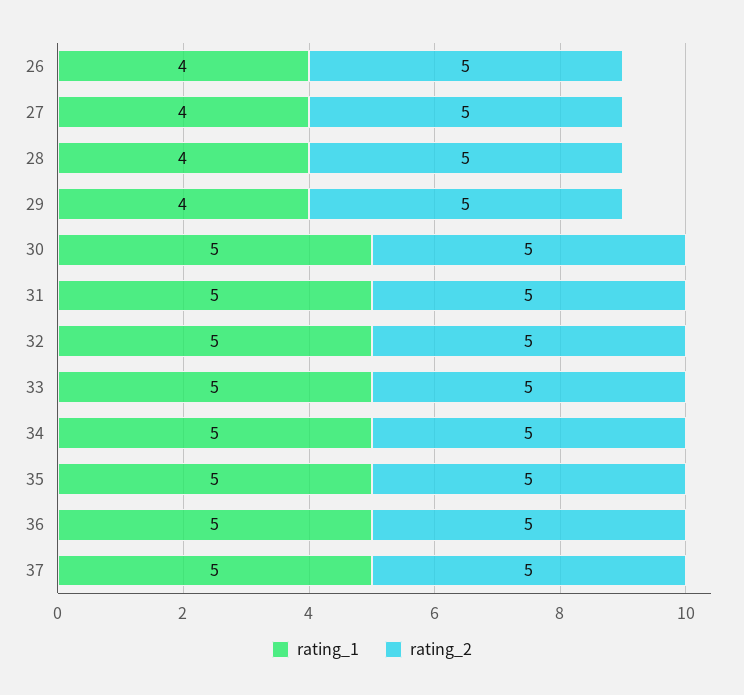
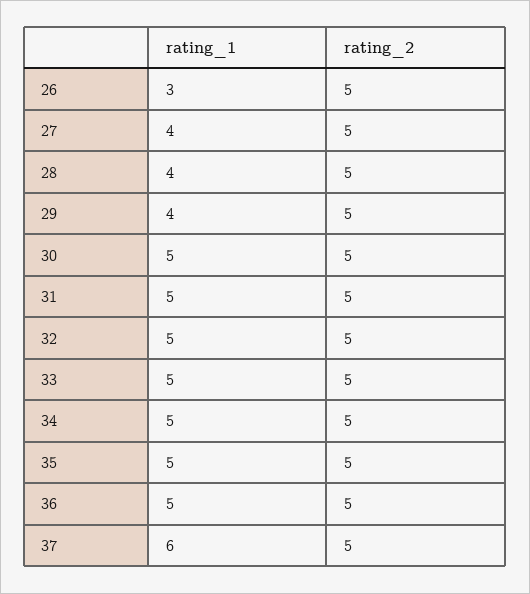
rating_1, 26: 4 -> 3
rating_1, 37: 5 -> 6

